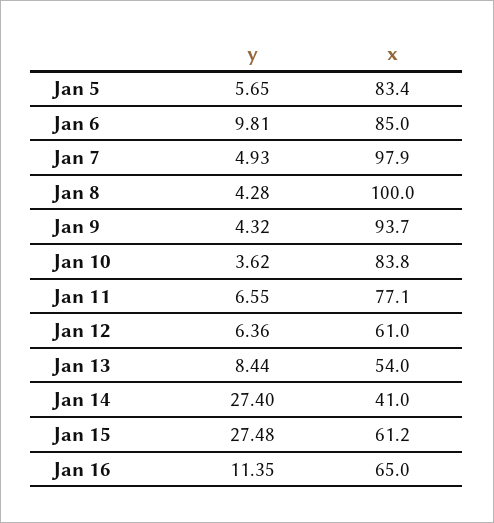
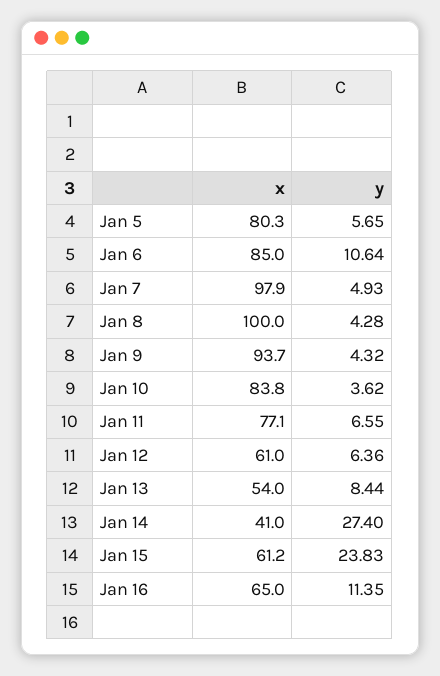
x, Jan 5: 83.4 -> 80.3
y, Jan 6: 9.81 -> 10.64
y, Jan 15: 27.48 -> 23.83

